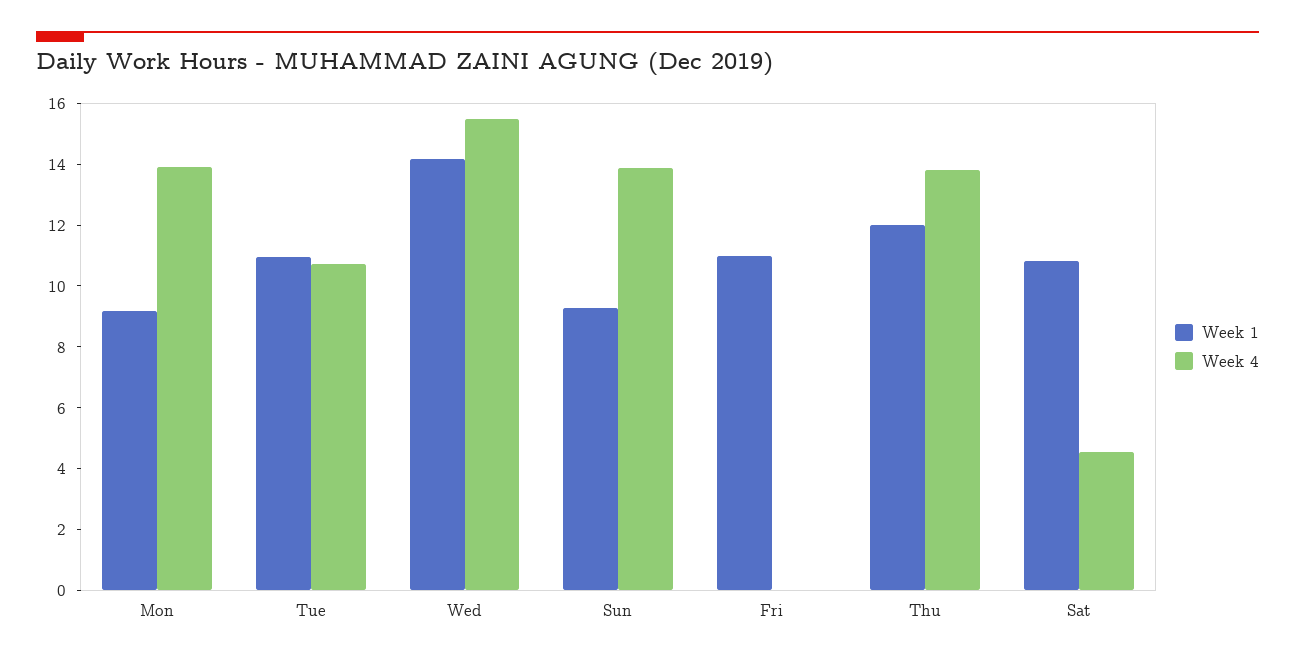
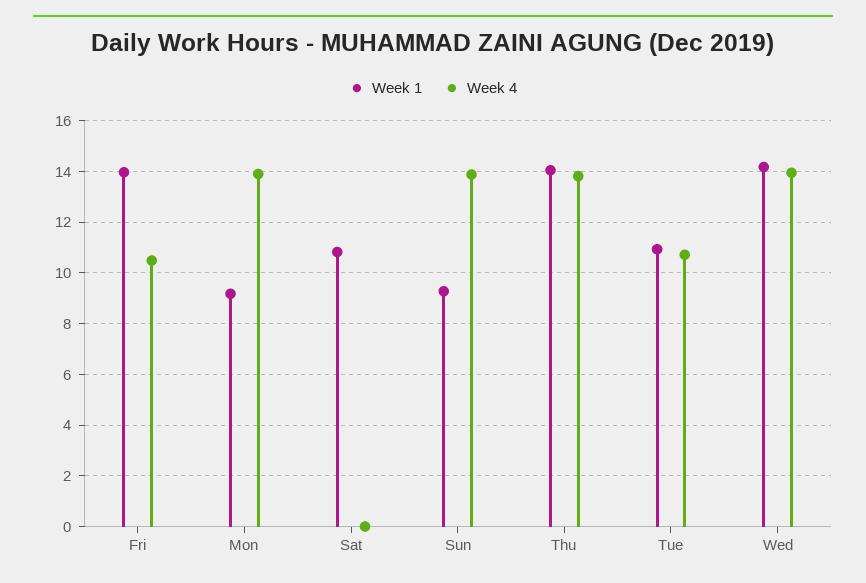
Week 4, Wed: 15.5 -> 14
Week 1, Fri: 11 -> 14
Week 4, Fri: 0 -> 10.5
Week 1, Thu: 12 -> 14
Week 4, Sat: 4.5 -> 0

